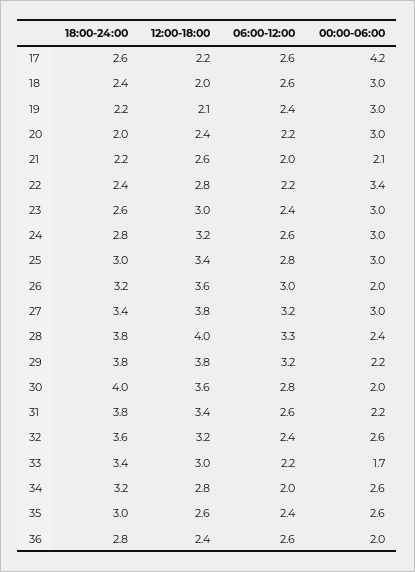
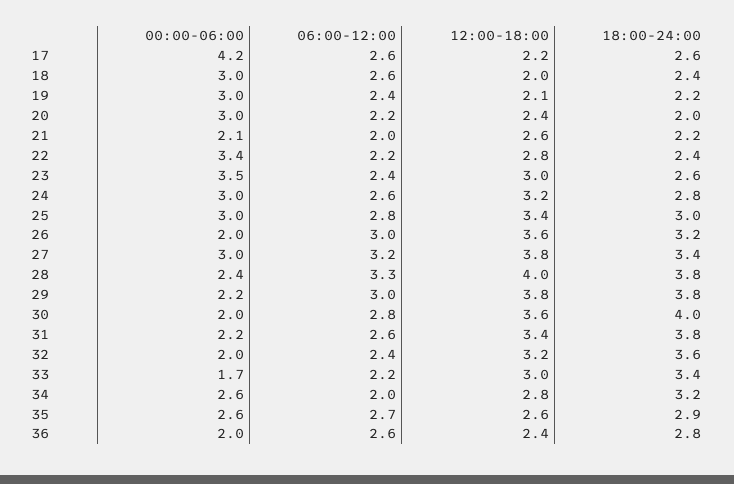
00:00-06:00, 23: 3 -> 3.5
06:00-12:00, 29: 3.2 -> 3
00:00-06:00, 32: 2.6 -> 2
18:00-24:00, 35: 3 -> 2.9
06:00-12:00, 35: 2.4 -> 2.7

